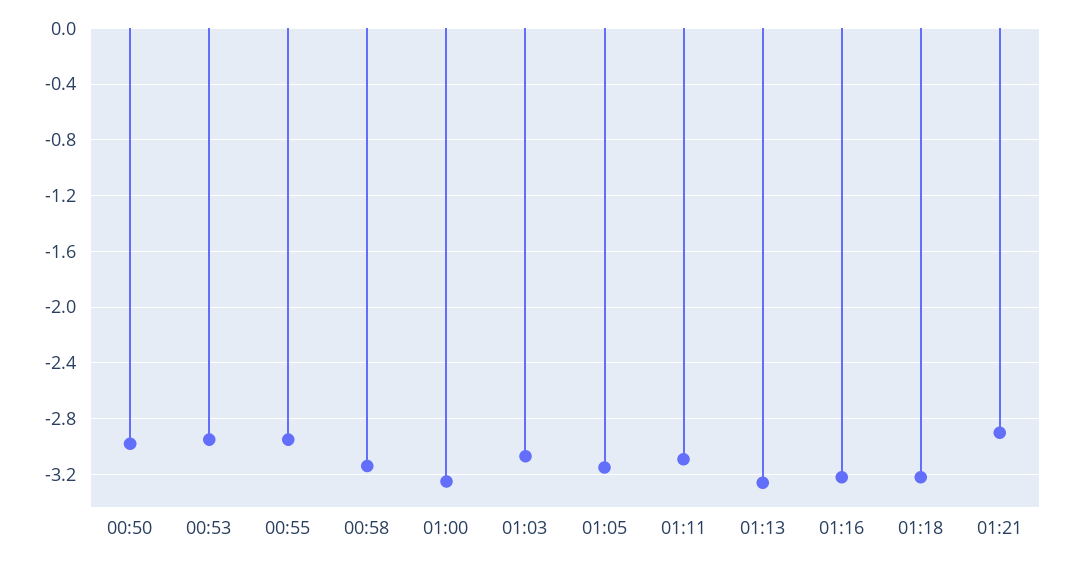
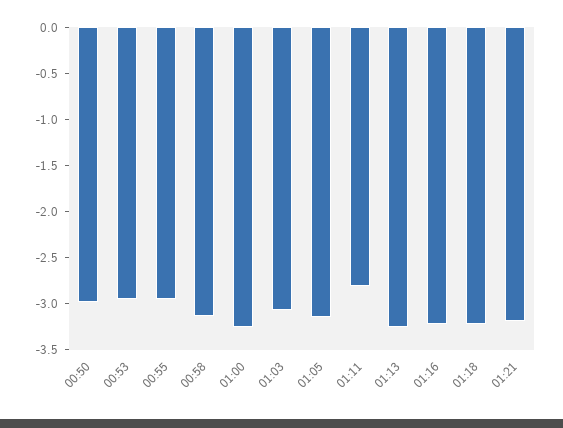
01:11: -3.1 -> -2.8
01:21: -2.9 -> -3.2

